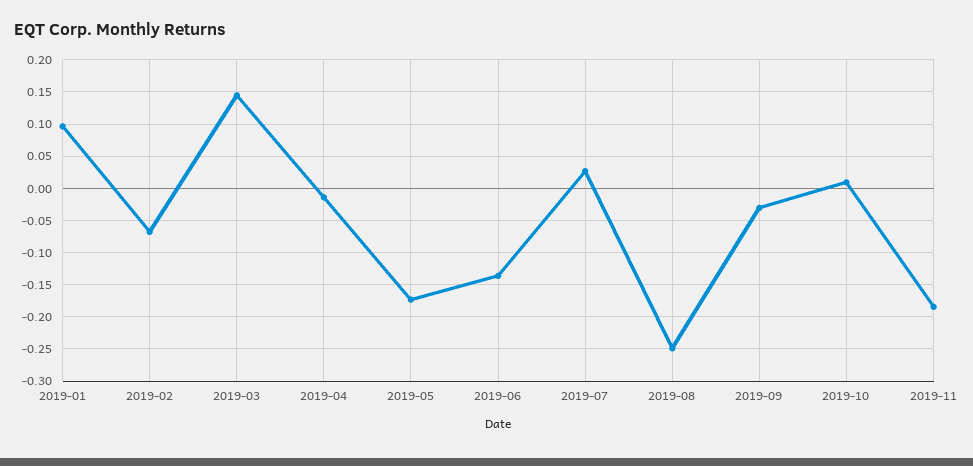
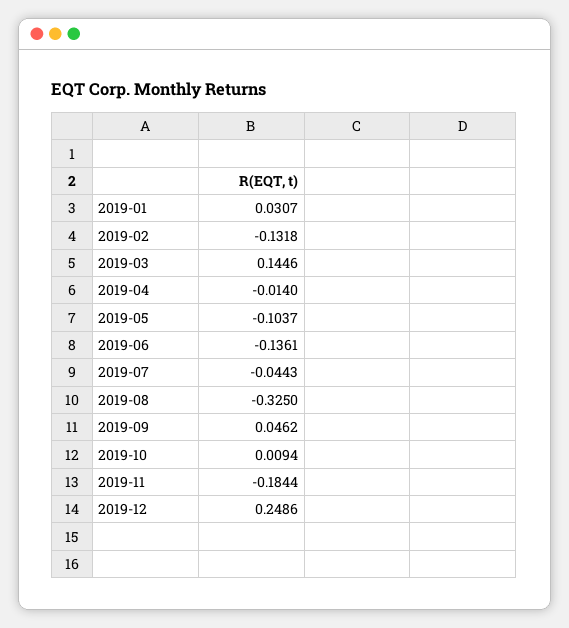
2019-01: 0.1 -> 0.0307
2019-02: -0.07 -> -0.1318
2019-05: -0.17 -> -0.1037
2019-07: 0.03 -> -0.0443
2019-08: -0.25 -> -0.325
2019-09: -0.03 -> 0.0462
2019-12: none -> 0.2486

